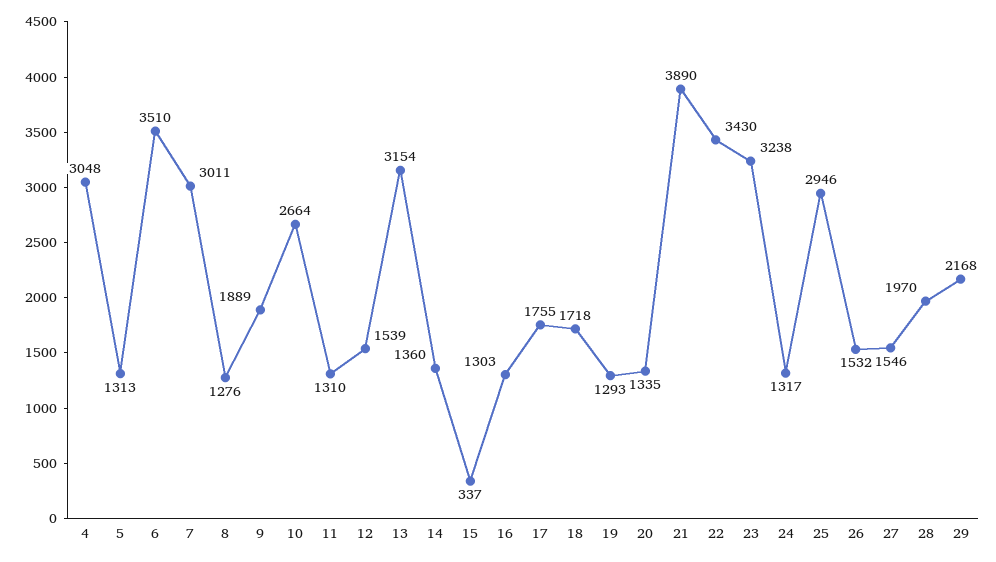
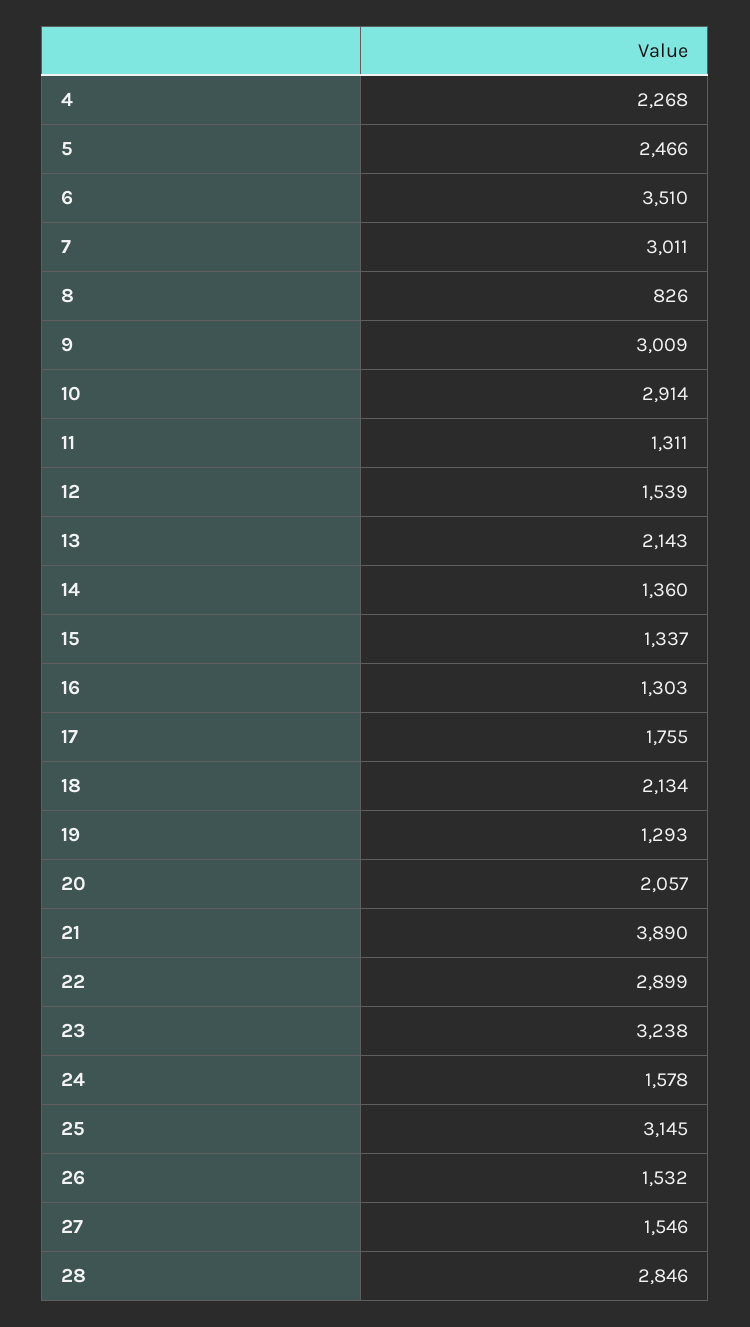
4: 3048 -> 2268
5: 1313 -> 2466
8: 1276 -> 826
9: 1889 -> 3009
10: 2664 -> 2914
11: 1310 -> 1311
13: 3154 -> 2143
15: 337 -> 1337
18: 1718 -> 2134
20: 1335 -> 2057
22: 3430 -> 2899
24: 1317 -> 1578
25: 2946 -> 3145
28: 1970 -> 2846
29: 2168 -> none

